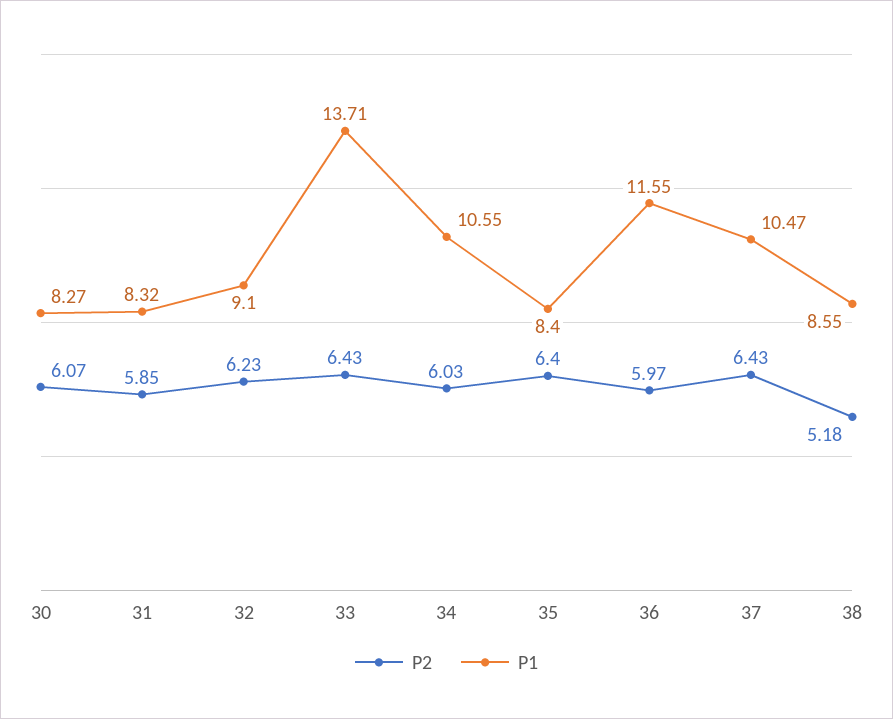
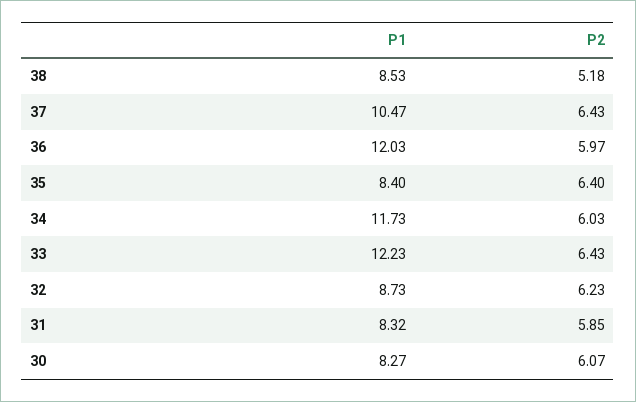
P1, 32: 9.1 -> 8.73
P1, 33: 13.71 -> 12.23
P1, 34: 10.55 -> 11.73
P1, 36: 11.55 -> 12.03
P1, 38: 8.55 -> 8.53

